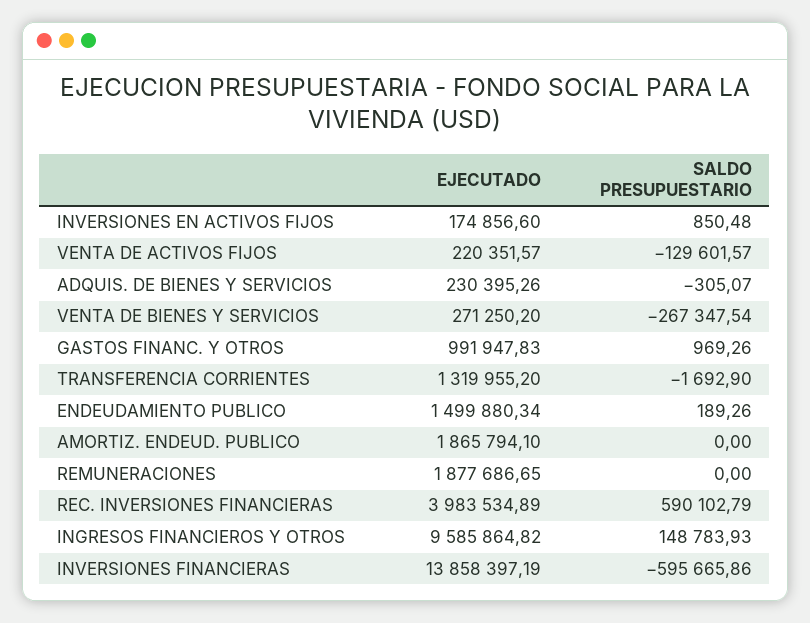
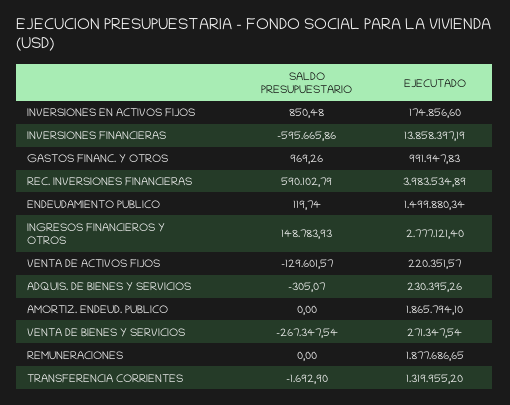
EJECUTADO, VENTA DE BIENES Y SERVICIOS: 271250.2 -> 271347.54
SALDO PRESUPUESTARIO, ENDEUDAMIENTO PUBLICO: 189.26 -> 119.74
EJECUTADO, INGRESOS FINANCIEROS Y OTROS: 9585864.82 -> 2777121.4

